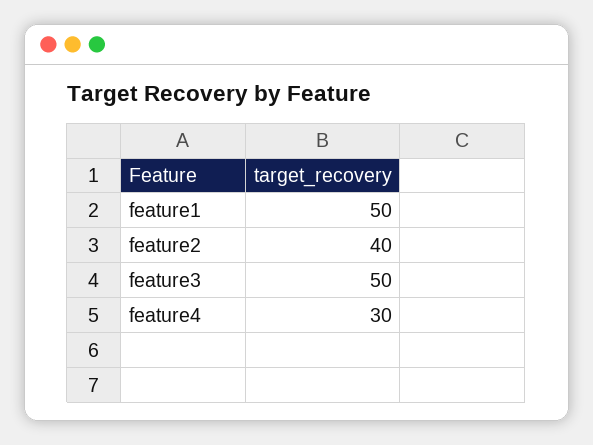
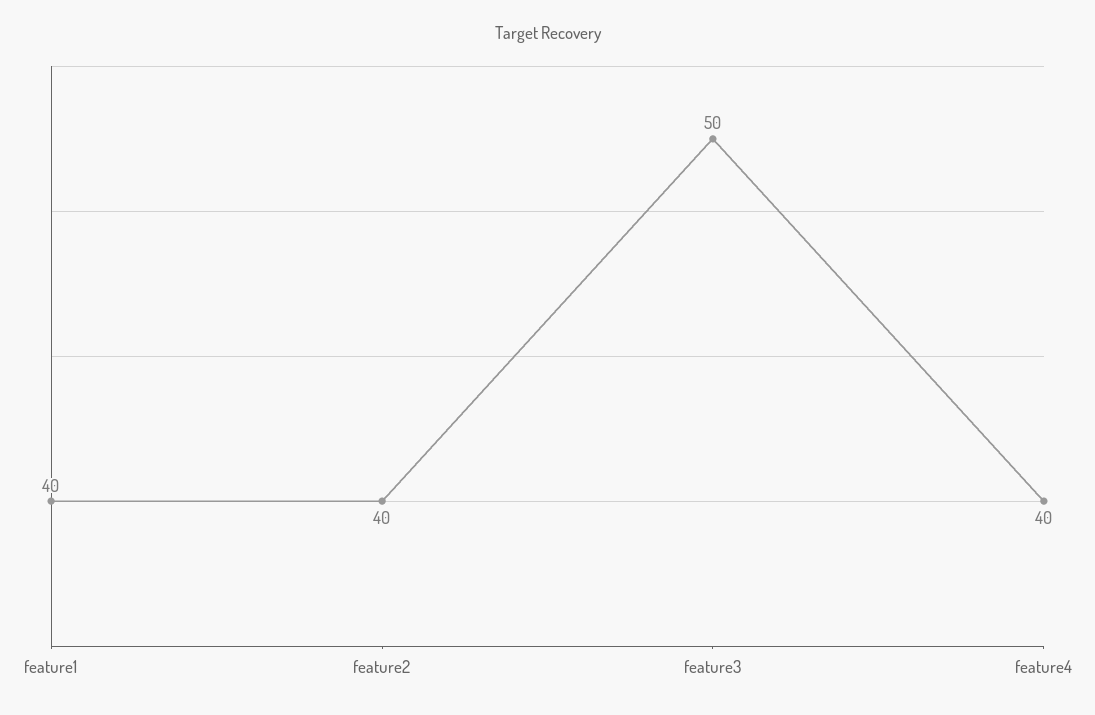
feature1: 50 -> 40
feature4: 30 -> 40

